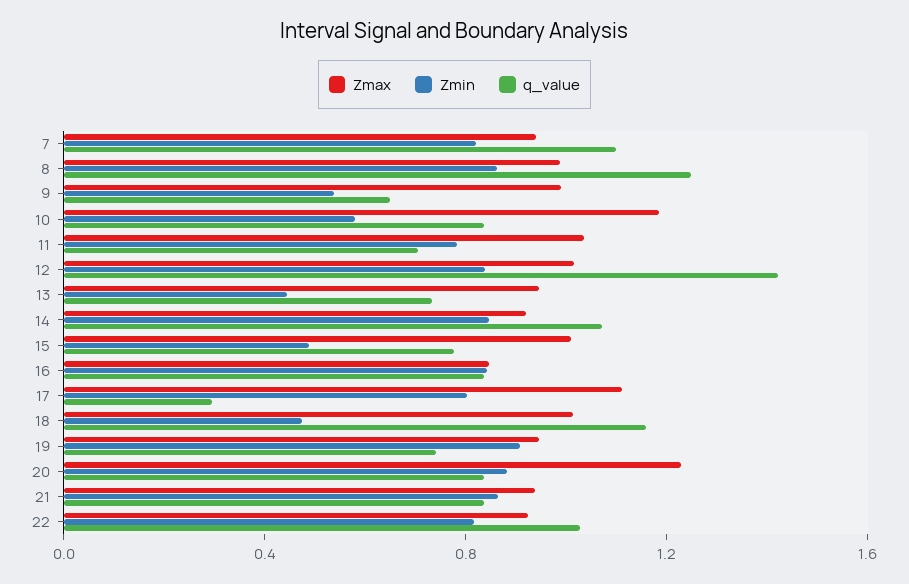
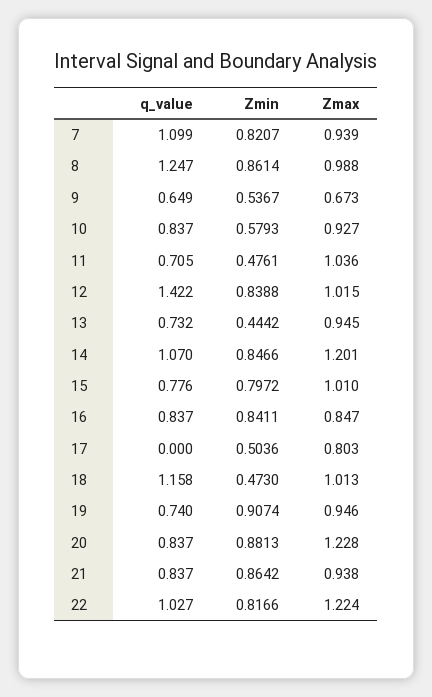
Zmax, 9: 1 -> 0.673
Zmax, 10: 1.2 -> 0.927
Zmin, 11: 0.8 -> 0.4761
Zmax, 14: 0.9 -> 1.201
Zmin, 15: 0.5 -> 0.7972
Zmax, 17: 1.1 -> 0.803
Zmin, 17: 0.8 -> 0.5036
q_value, 17: 0.3 -> 0
Zmax, 22: 0.9 -> 1.224

